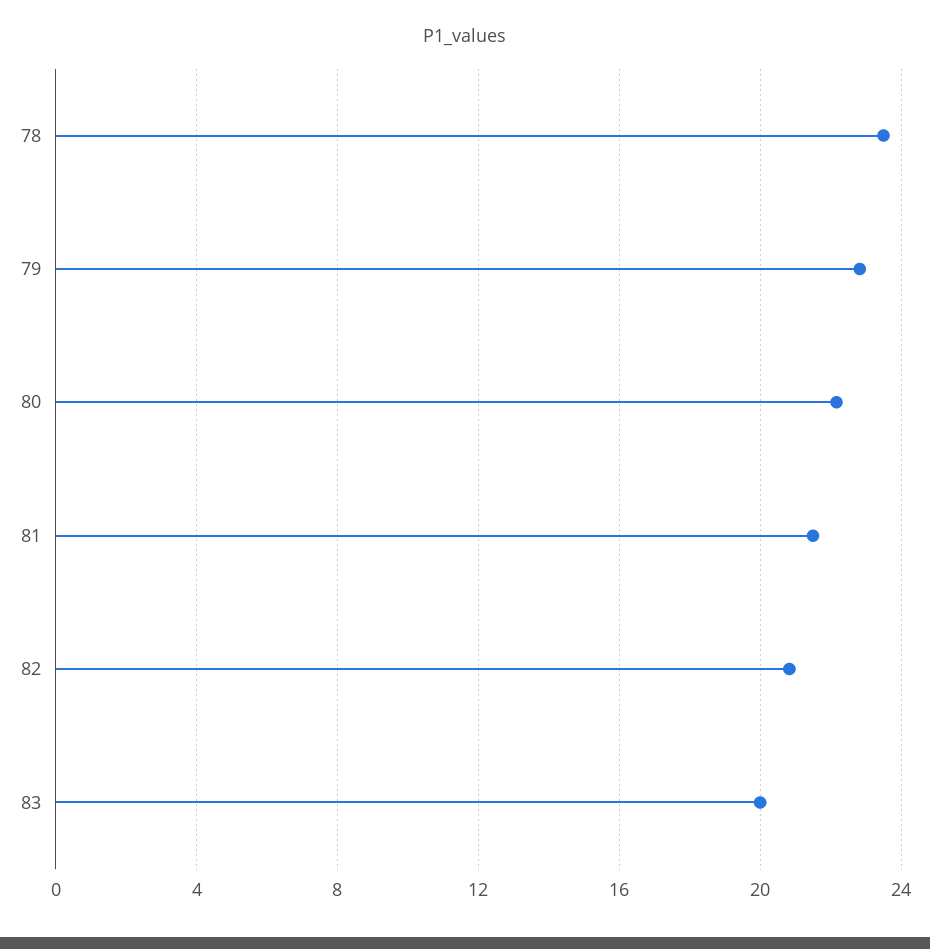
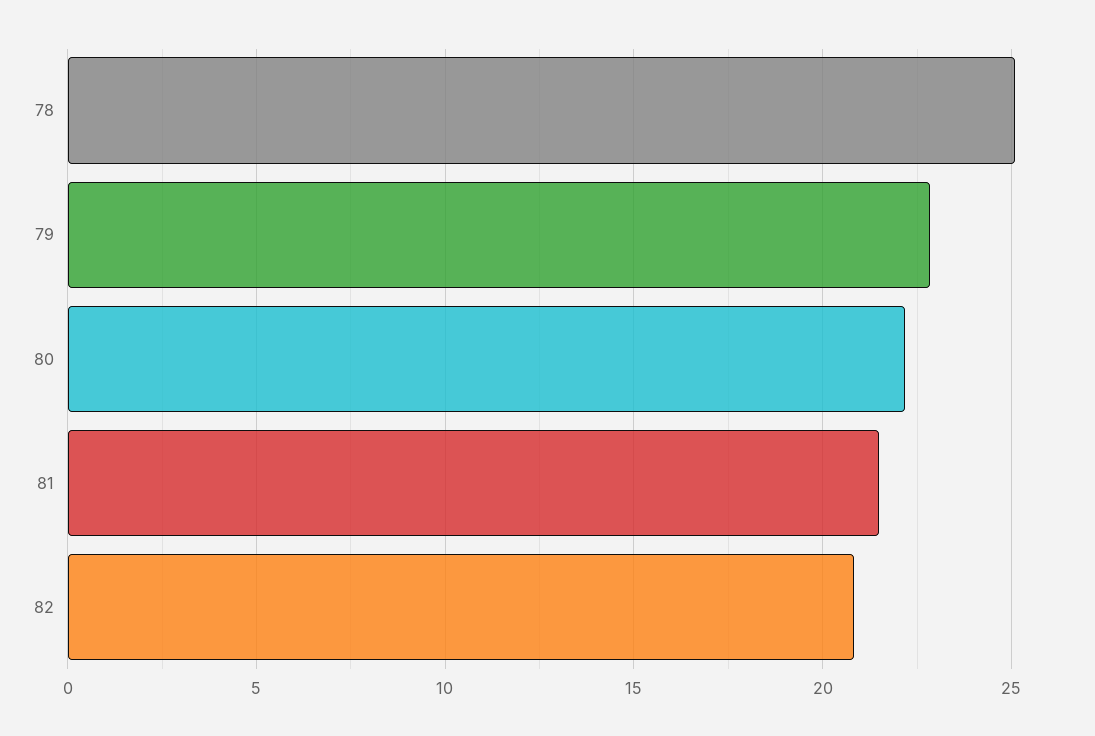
78: 23.5 -> 25
83: 20 -> none

